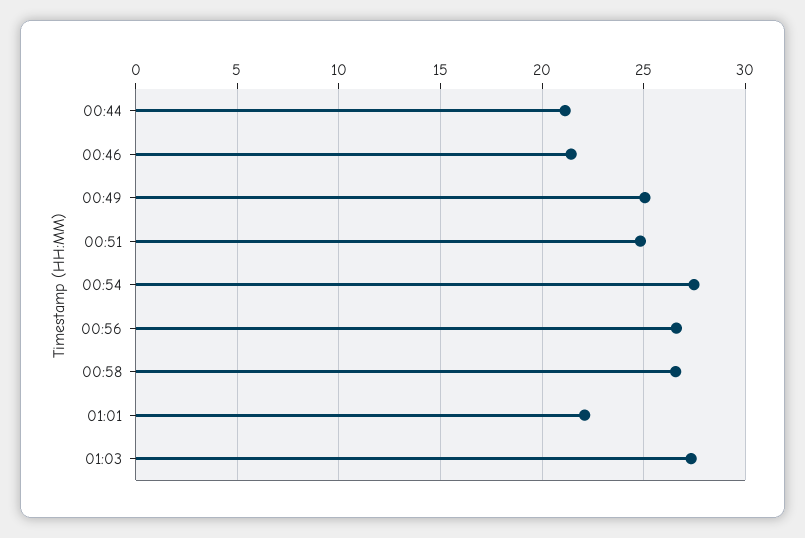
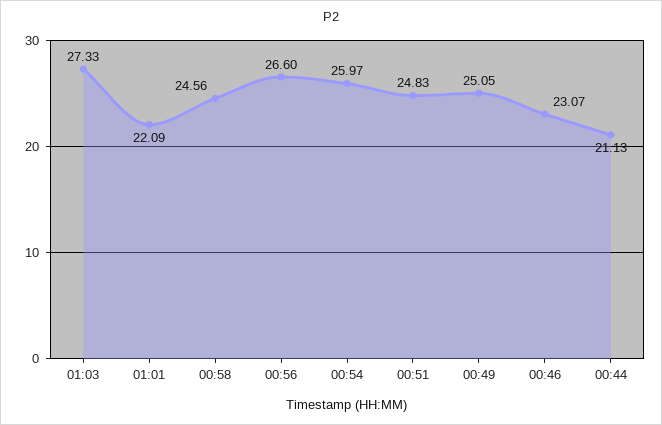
00:46: 21.5 -> 23.07
00:54: 27.5 -> 25.97
00:58: 26.5 -> 24.56

